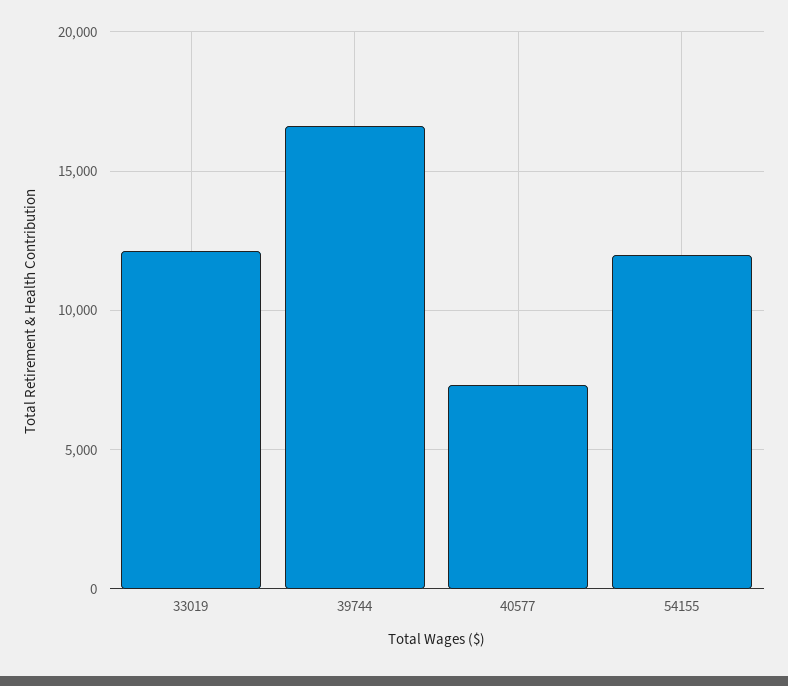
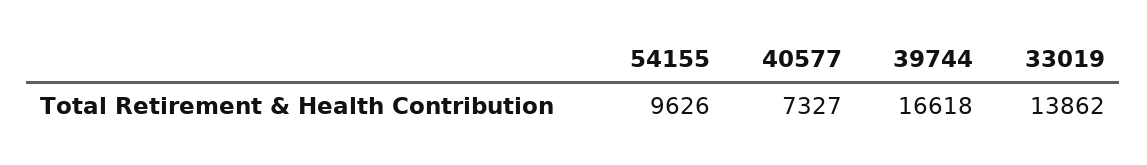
33019: 12000 -> 13862
54155: 12000 -> 9626

